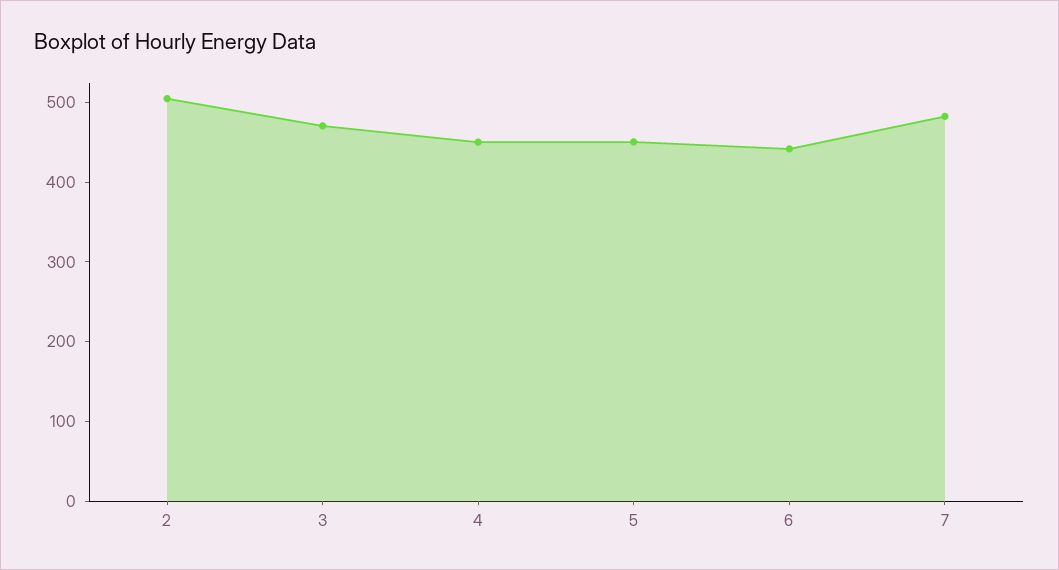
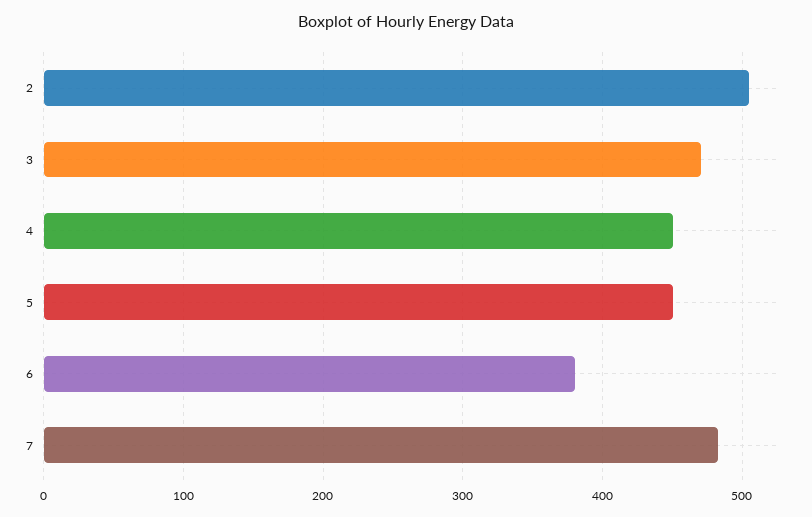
6: 440 -> 380

